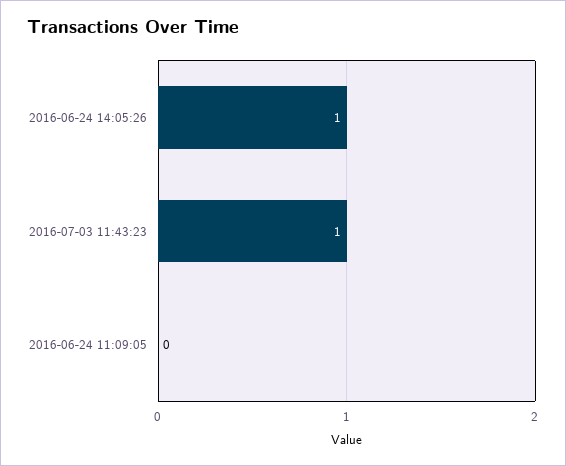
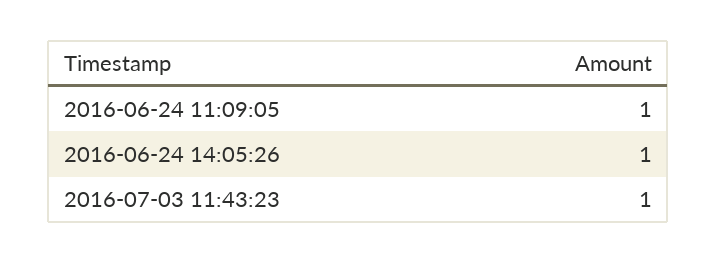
2016-06-24 11:09:05: 0 -> 1

